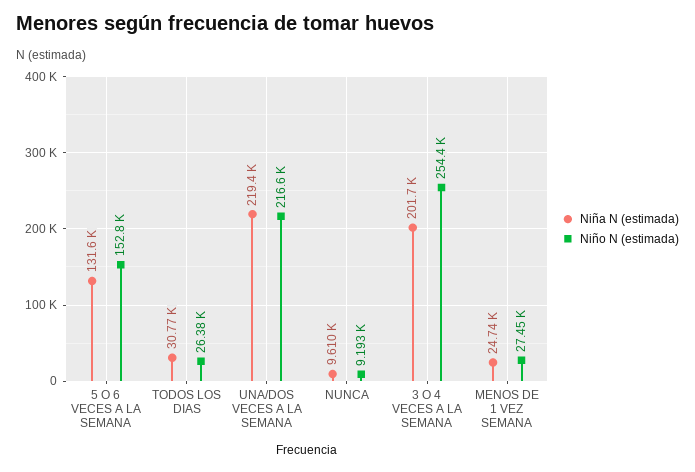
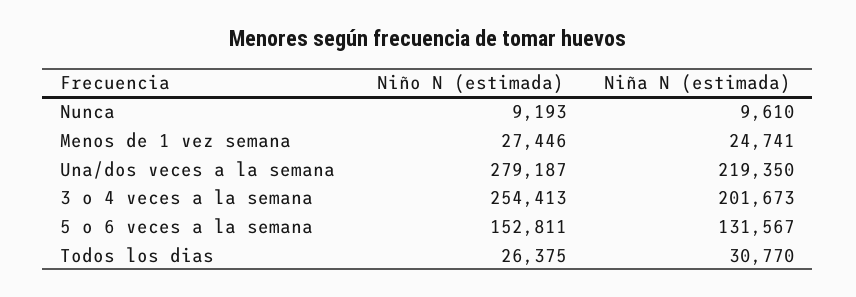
Niño N (estimada), UNA/DOS VECES A LA SEMANA: 216600 -> 279187

